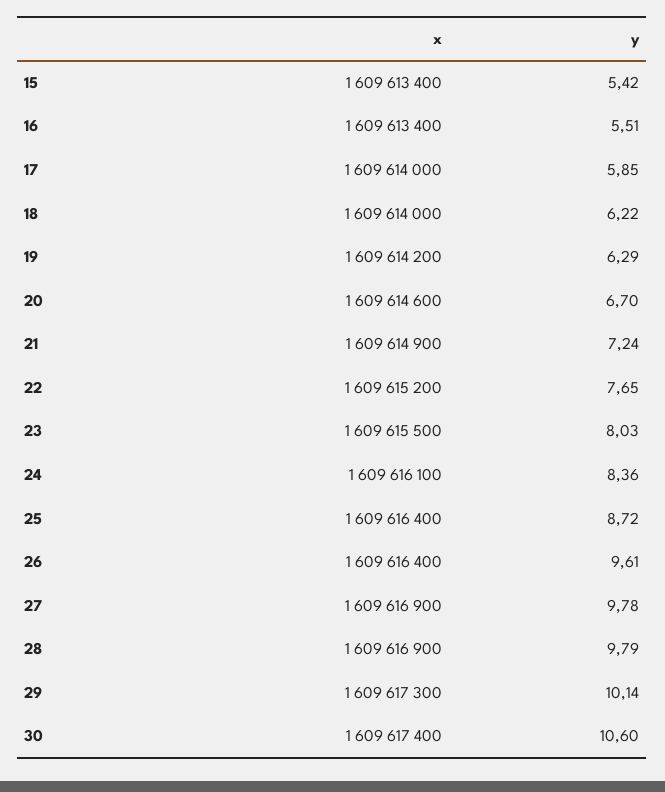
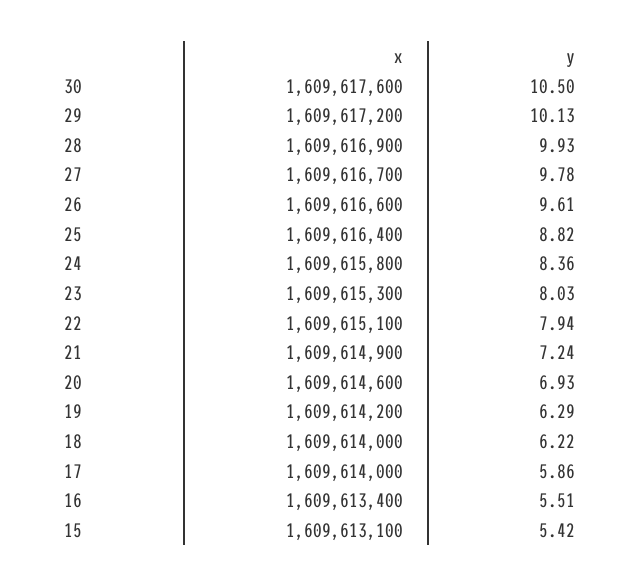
x, 15: 1609613400 -> 1609613100
y, 17: 5.85 -> 5.86
y, 20: 6.7 -> 6.93
x, 22: 1609615200 -> 1609615100
y, 22: 7.65 -> 7.94
x, 23: 1609615500 -> 1609615300
x, 24: 1609616100 -> 1609615800
y, 25: 8.72 -> 8.82
x, 26: 1609616400 -> 1609616600
x, 27: 1609616900 -> 1609616700
y, 28: 9.79 -> 9.93
x, 29: 1609617300 -> 1609617200
y, 29: 10.14 -> 10.13
x, 30: 1609617400 -> 1609617600
y, 30: 10.6 -> 10.5

